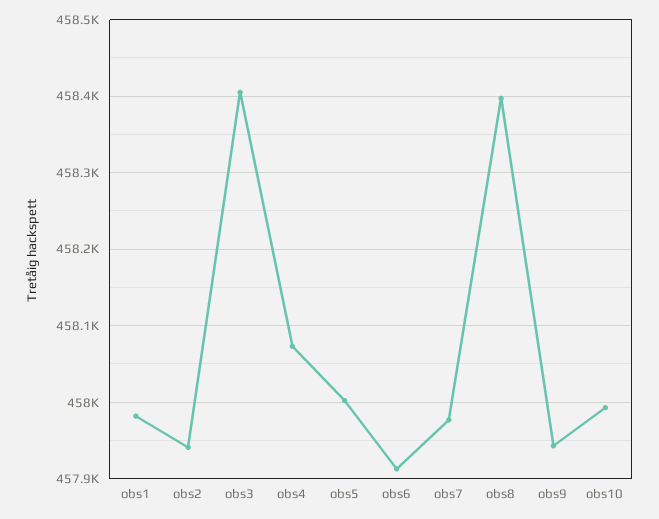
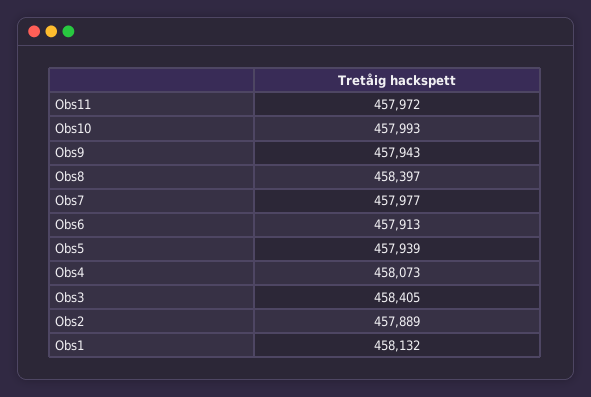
obs1: 457980 -> 458132
obs2: 457940 -> 457889
obs5: 458000 -> 457939
Obs11: none -> 457972

